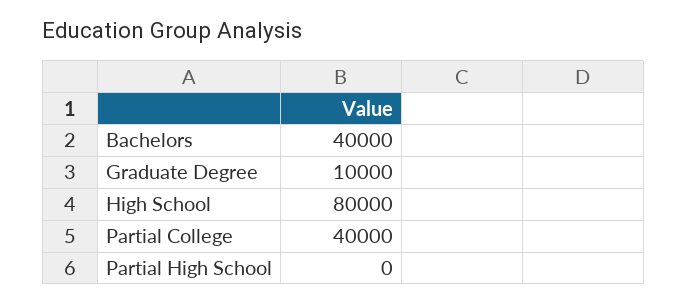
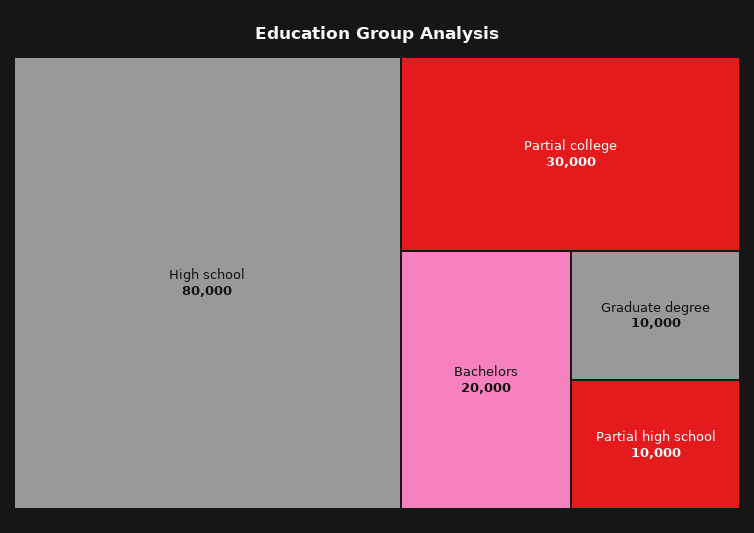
Bachelors: 40000 -> 20000
Partial College: 40000 -> 30000
Partial High School: 0 -> 10000

